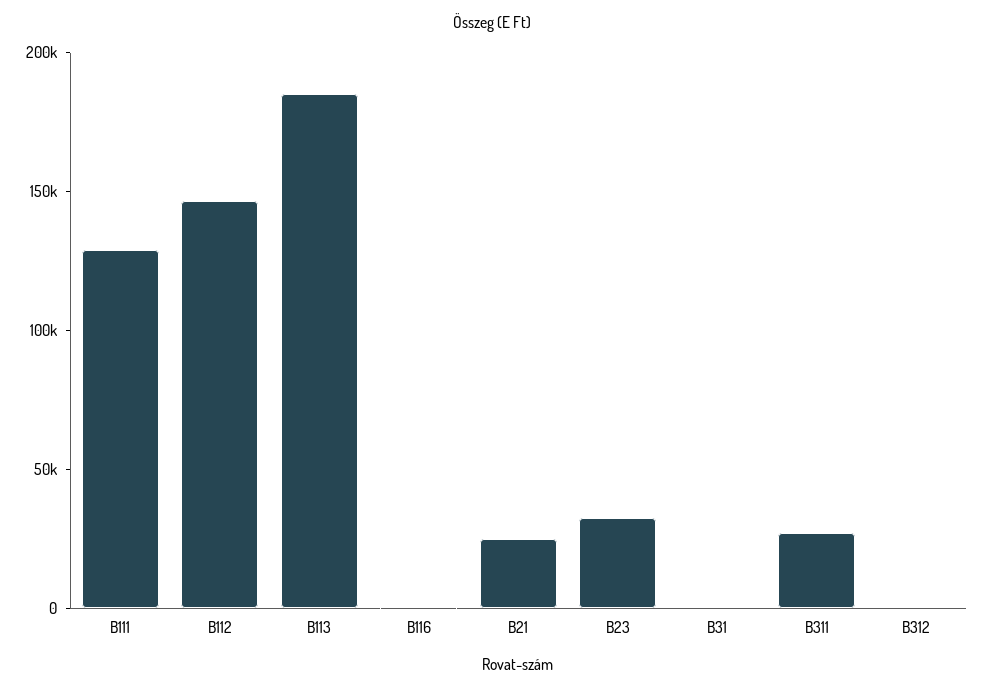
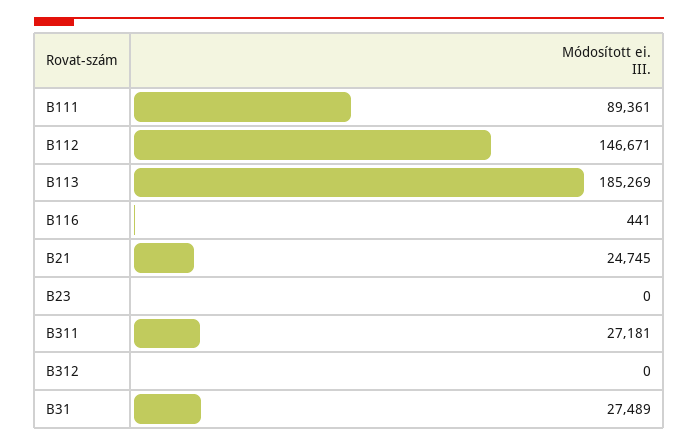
B111: 130000 -> 89361
B23: 30000 -> 0
B31: 0 -> 27489

